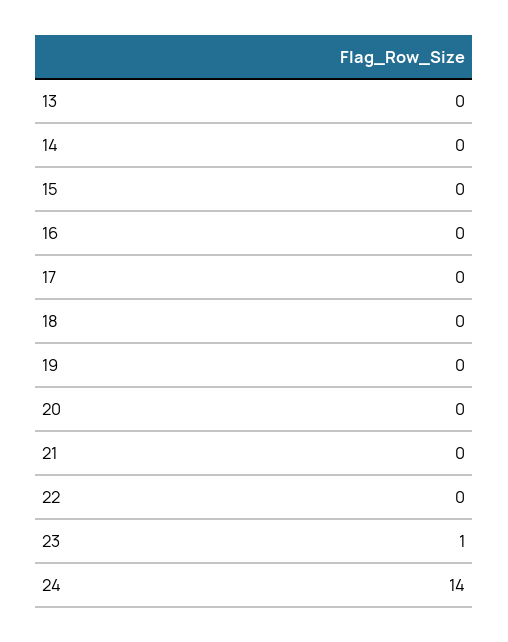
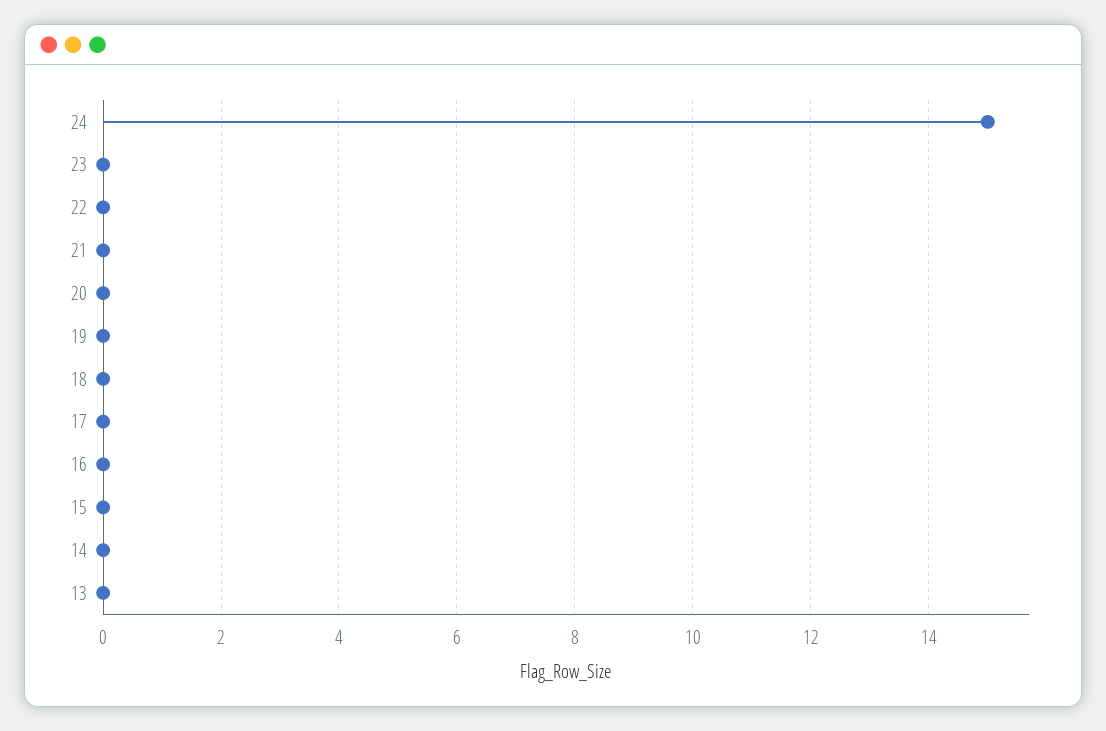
23: 1 -> 0
24: 14 -> 15

